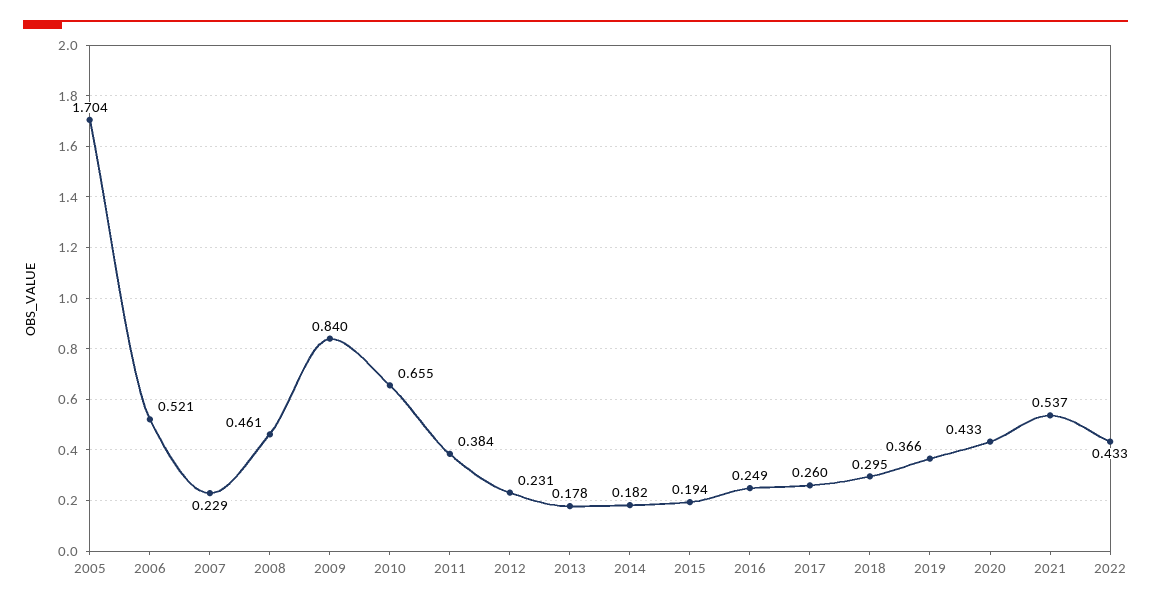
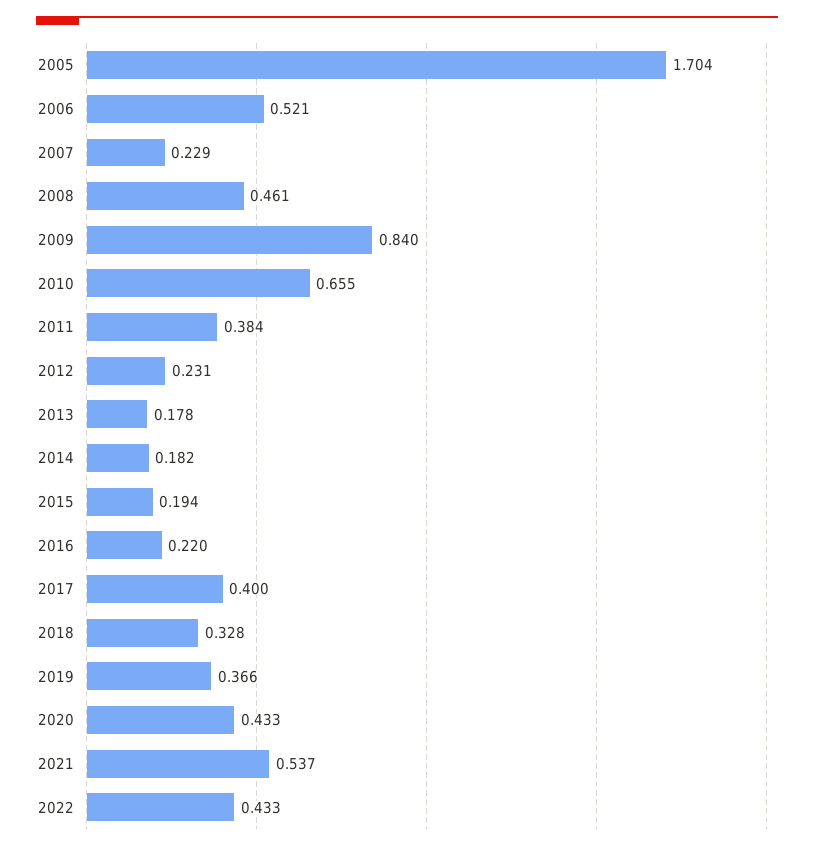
2016: 0.249 -> 0.22
2017: 0.26 -> 0.4
2018: 0.295 -> 0.328

